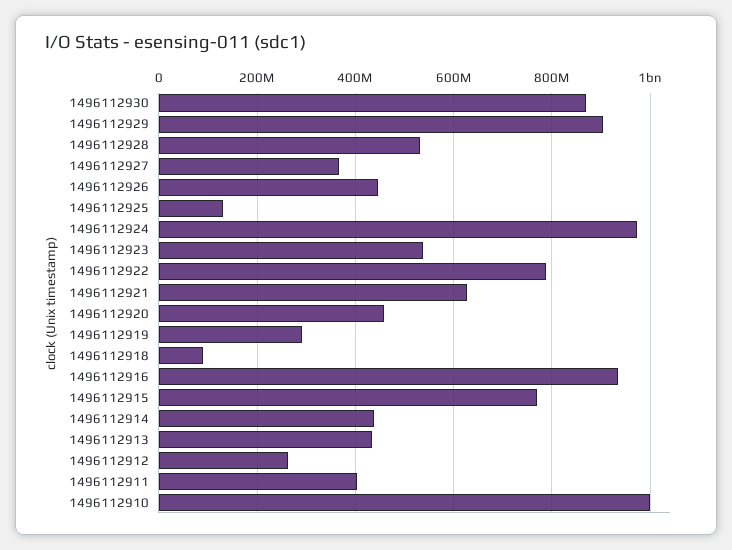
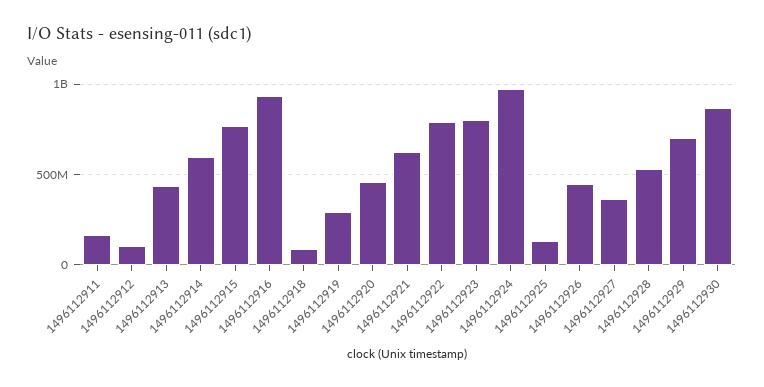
1496112929: 900000000 -> 700000000
1496112923: 540000000 -> 800000000
1496112914: 440000000 -> 600000000
1496112912: 260000000 -> 100000000
1496112911: 400000000 -> 150000000
1496112910: 1000000000 -> none

